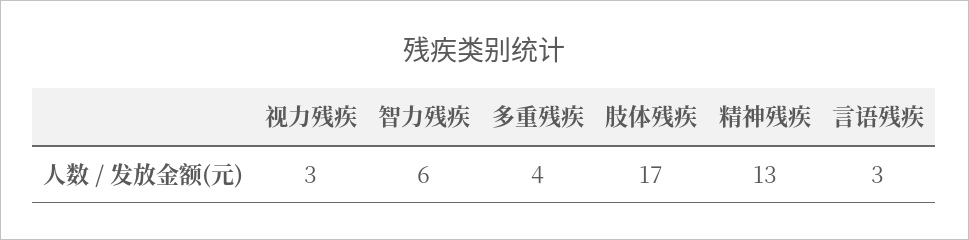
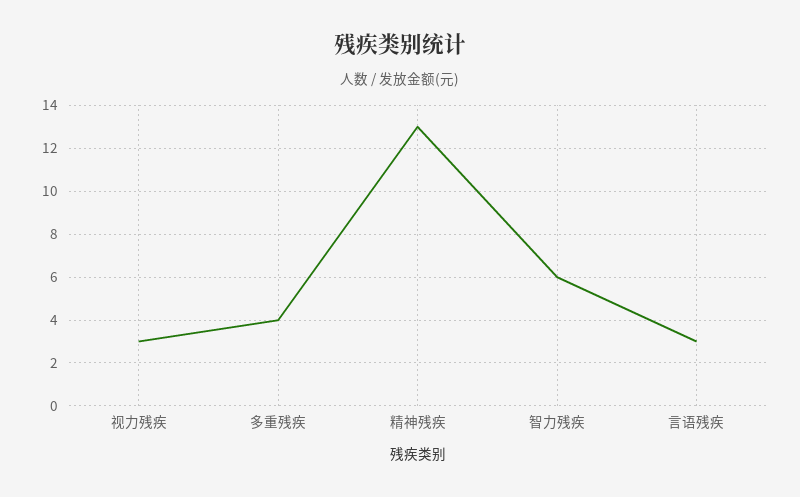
肢体残疾: 17 -> none

